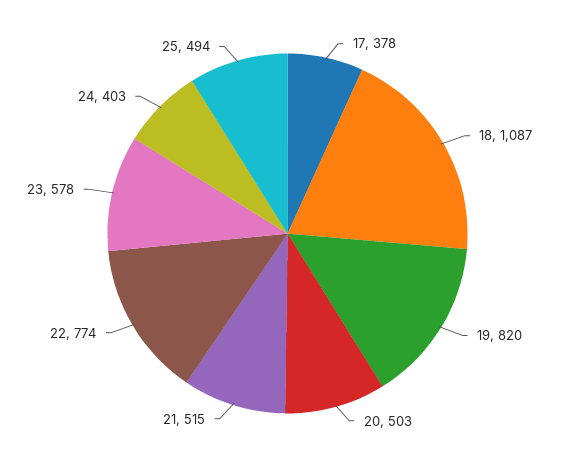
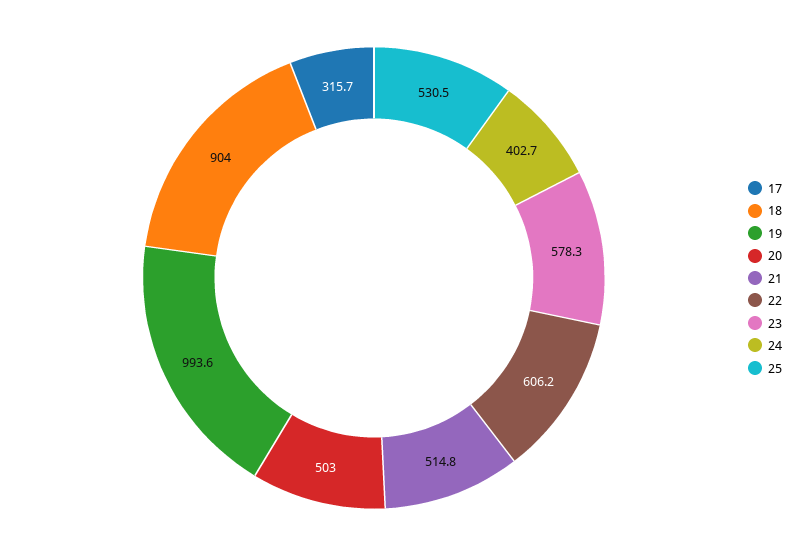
17: 378 -> 315.7
18: 1087 -> 904
19: 820 -> 993.6
22: 774 -> 606.2
25: 494 -> 530.5

